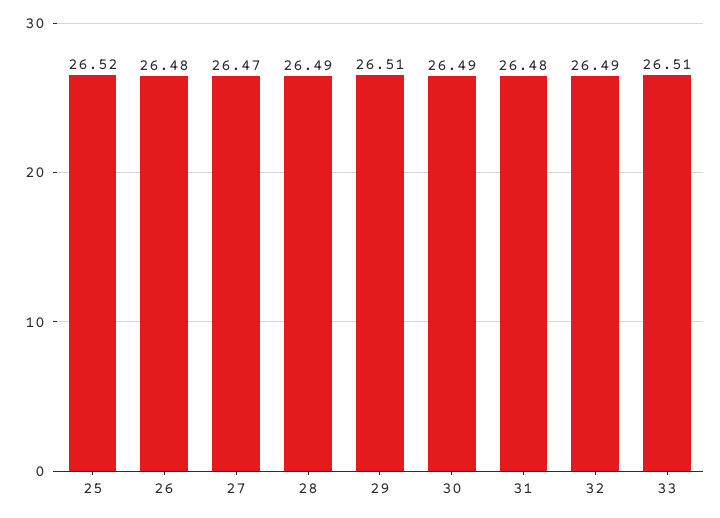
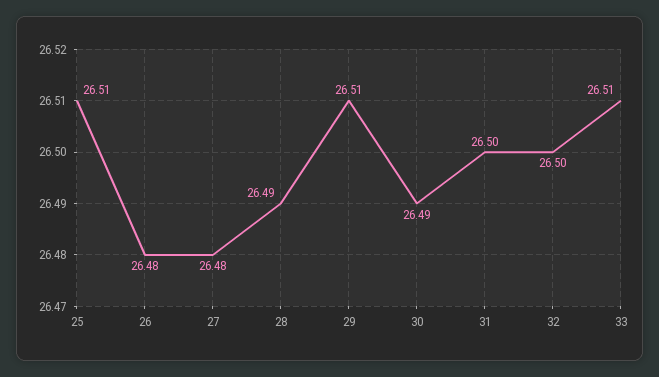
25: 26.52 -> 26.51
27: 26.47 -> 26.48
31: 26.48 -> 26.5
32: 26.49 -> 26.5

